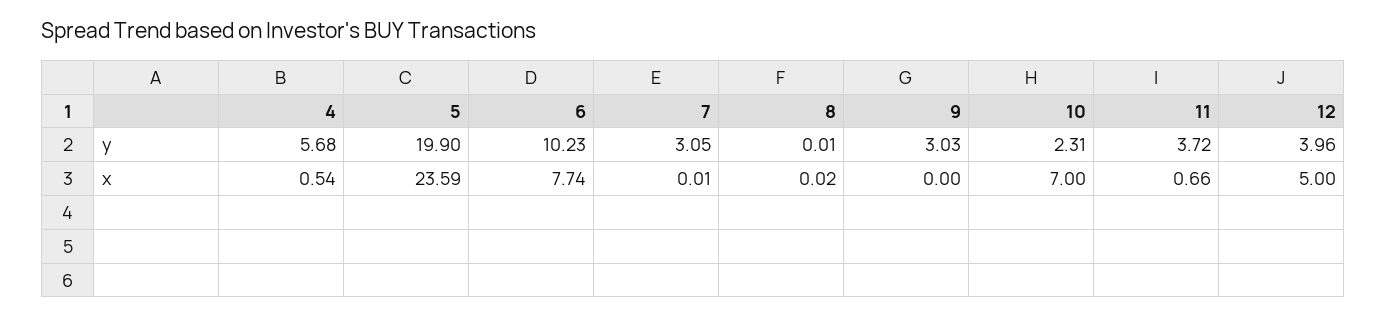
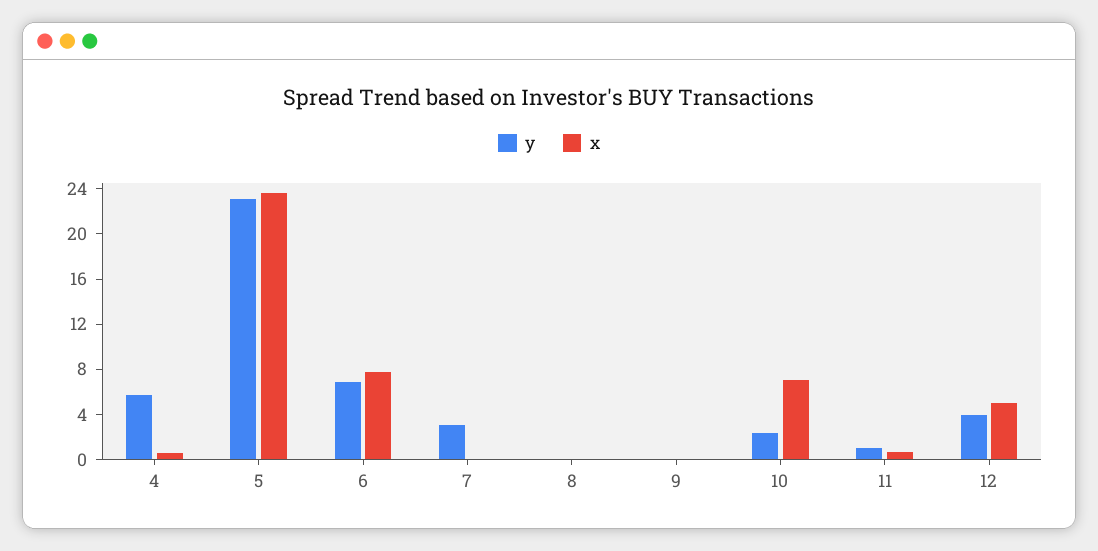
y, 5: 19.9 -> 23
y, 6: 10.23 -> 7
y, 9: 3.03 -> 0
y, 11: 3.72 -> 1

